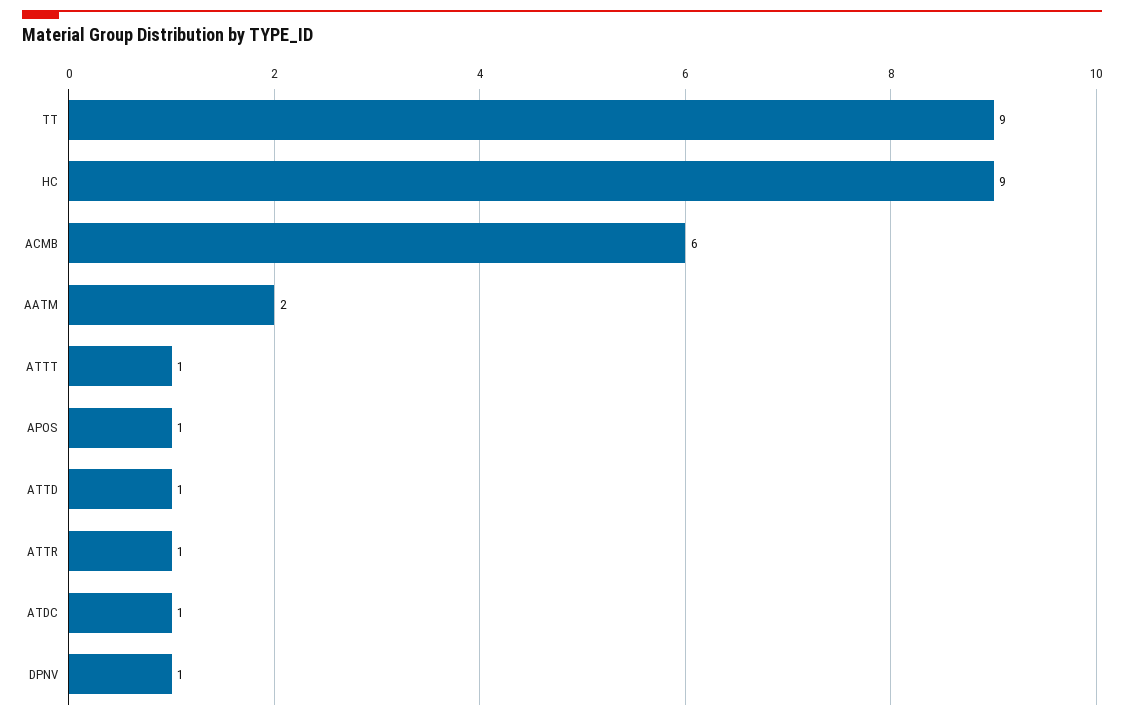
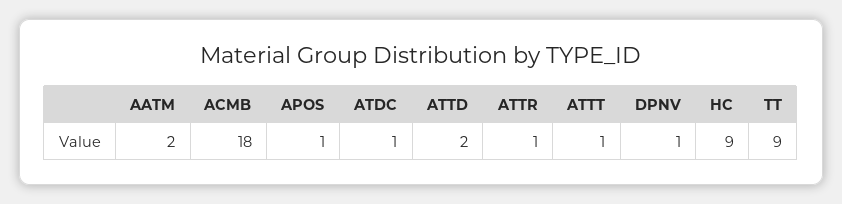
ACMB: 6 -> 18
ATTD: 1 -> 2

